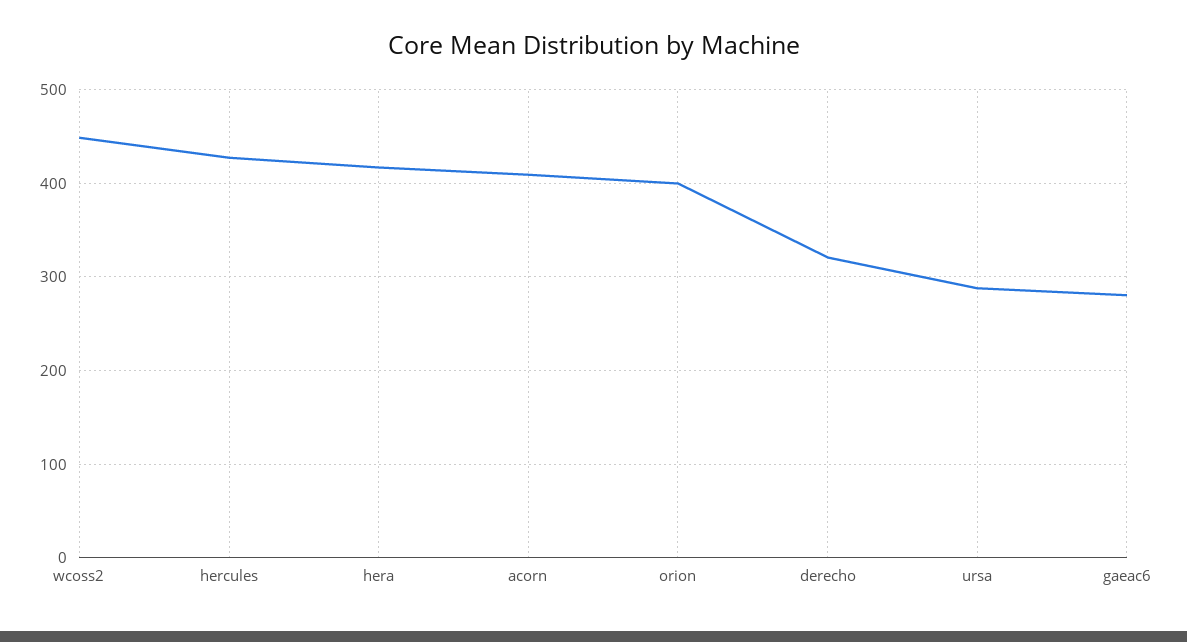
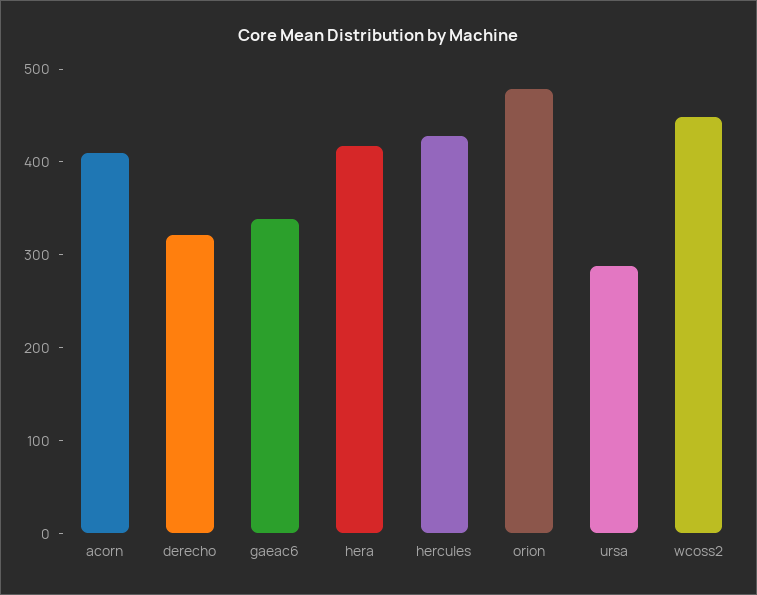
orion: 400 -> 480
gaeac6: 280 -> 340

